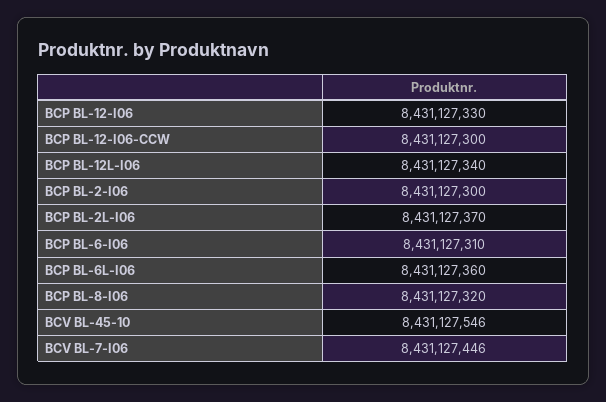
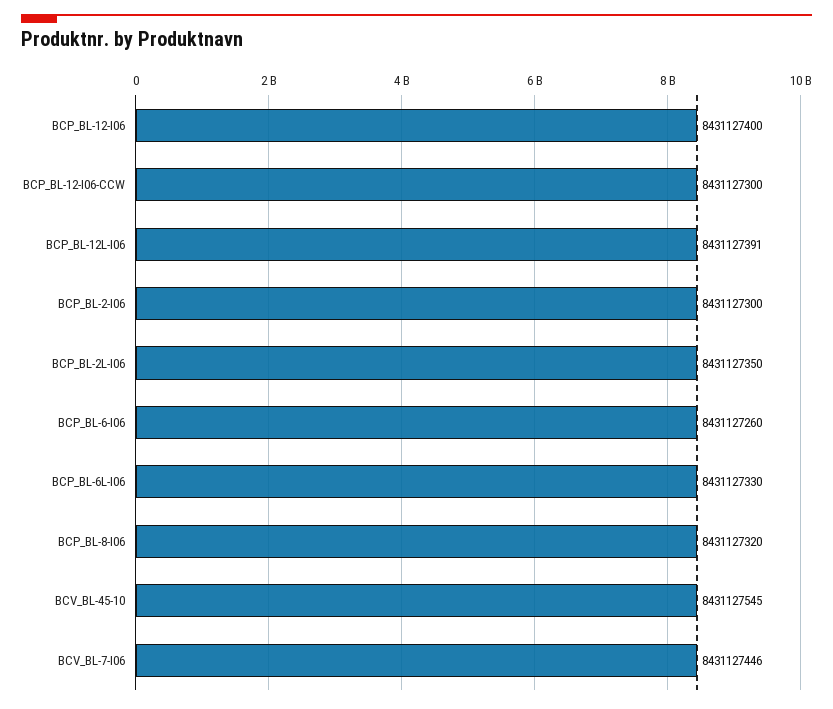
BCP BL-12-I06: 8431127330 -> 8431127400
BCP BL-12L-I06: 8431127340 -> 8431127391
BCP BL-2L-I06: 8431127370 -> 8431127350
BCP BL-6-I06: 8431127310 -> 8431127260
BCP BL-6L-I06: 8431127360 -> 8431127330
BCV BL-45-10: 8431127546 -> 8431127545

